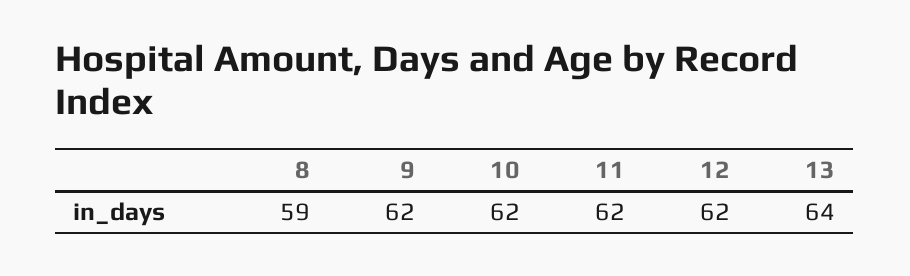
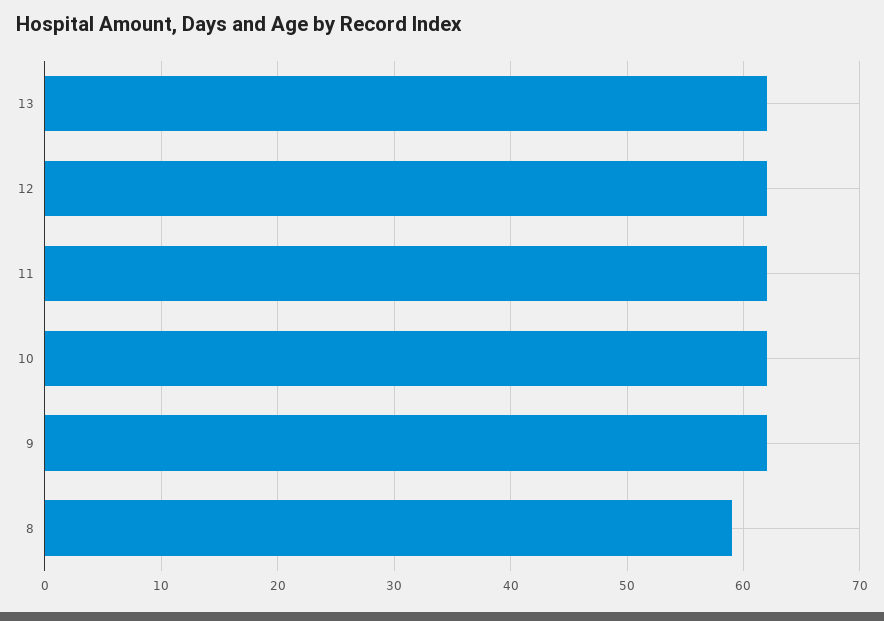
13: 64 -> 62

